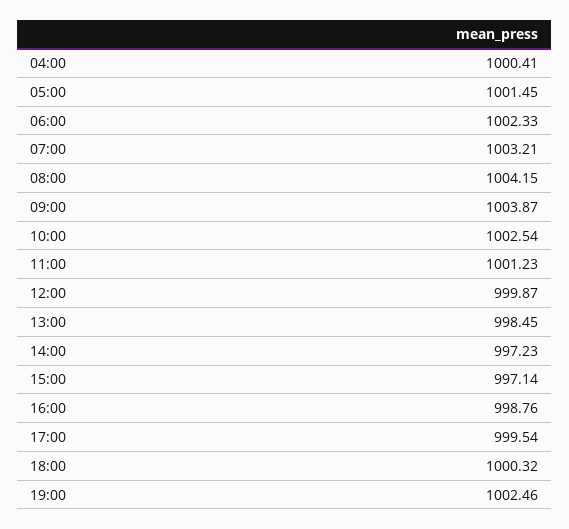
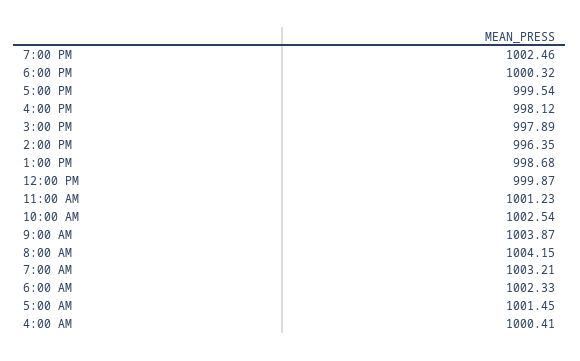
13:00: 998.45 -> 998.68
14:00: 997.23 -> 996.35
15:00: 997.14 -> 997.89
16:00: 998.76 -> 998.12

